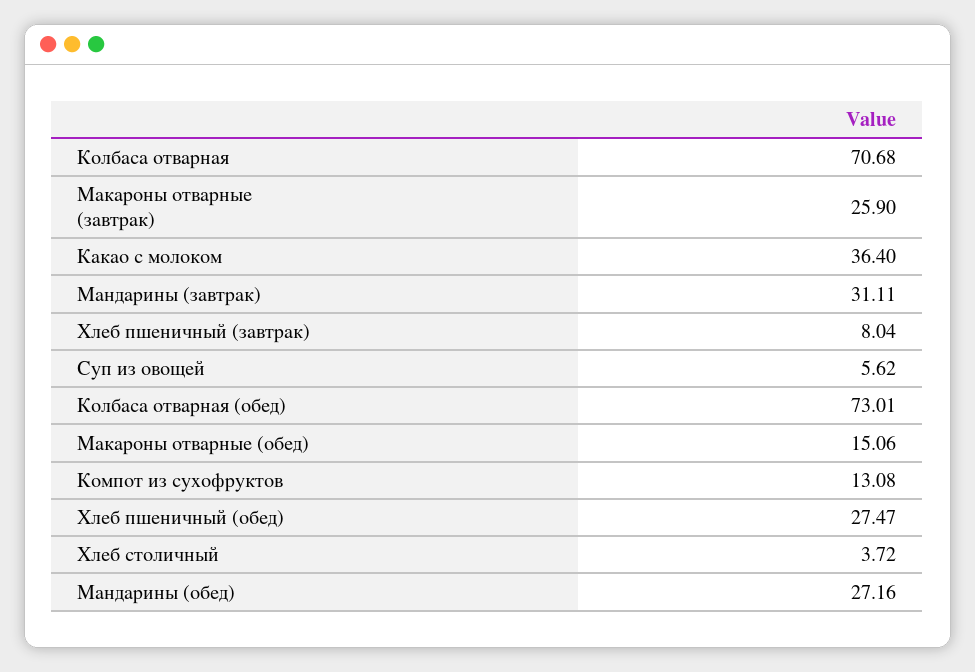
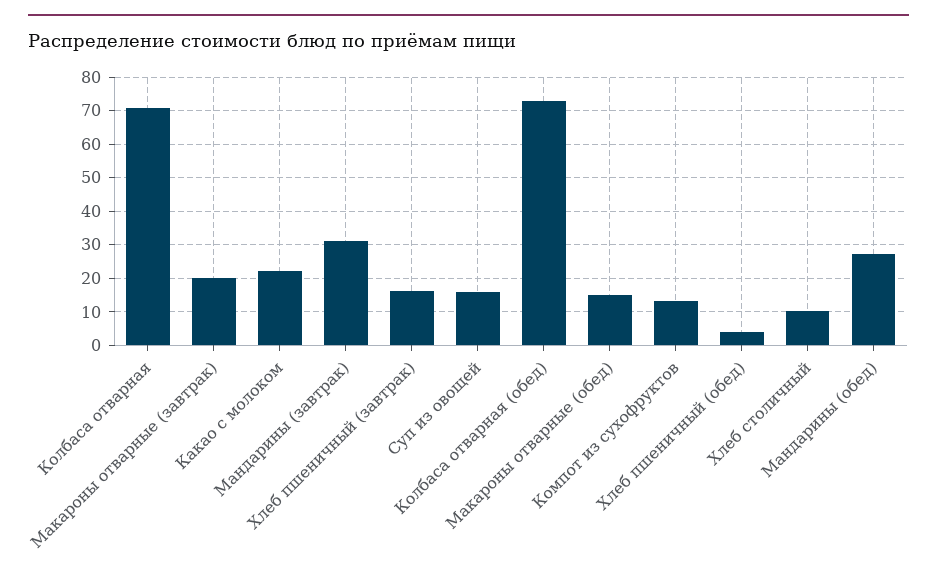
Макароны отварные (завтрак): 25.9 -> 20
Какао с молоком: 36.4 -> 22
Хлеб пшеничный (завтрак): 8.04 -> 16
Суп из овощей: 5.62 -> 16
Хлеб пшеничный (обед): 27.47 -> 4
Хлеб столичный: 3.72 -> 10

